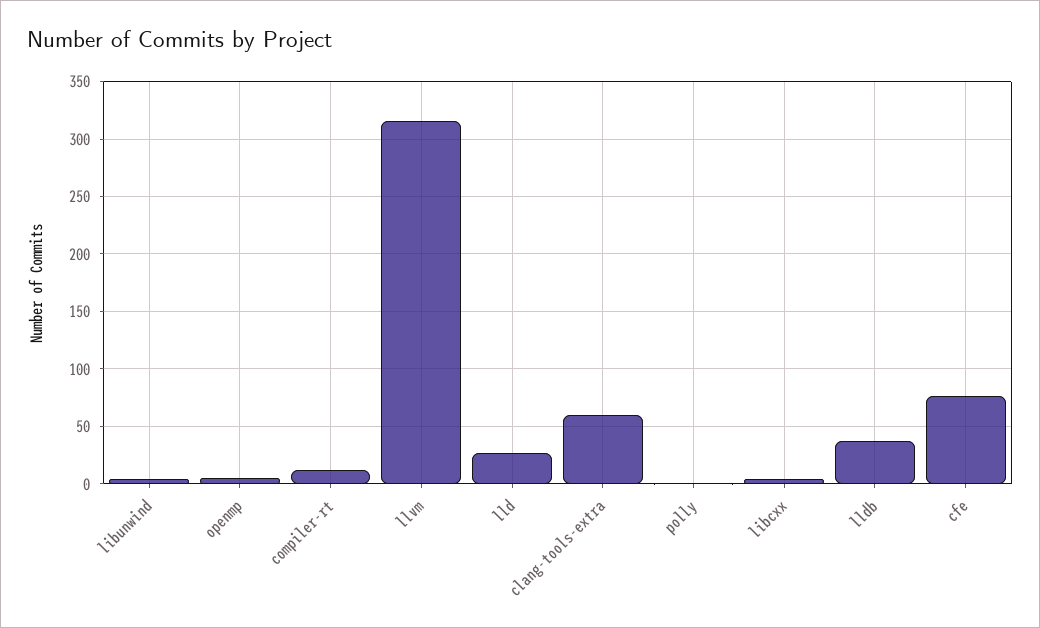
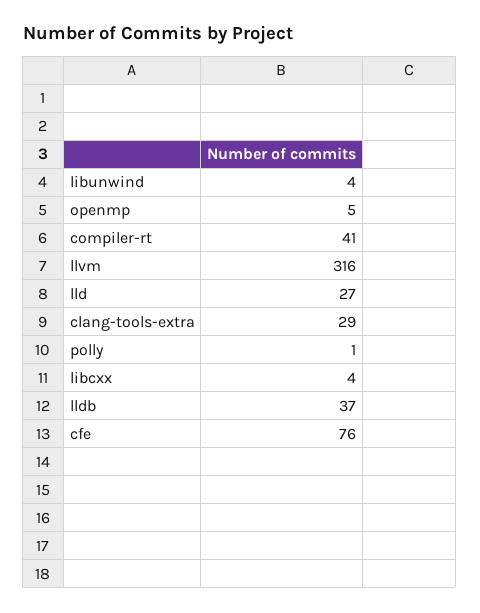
compiler-rt: 10 -> 41
clang-tools-extra: 60 -> 29

